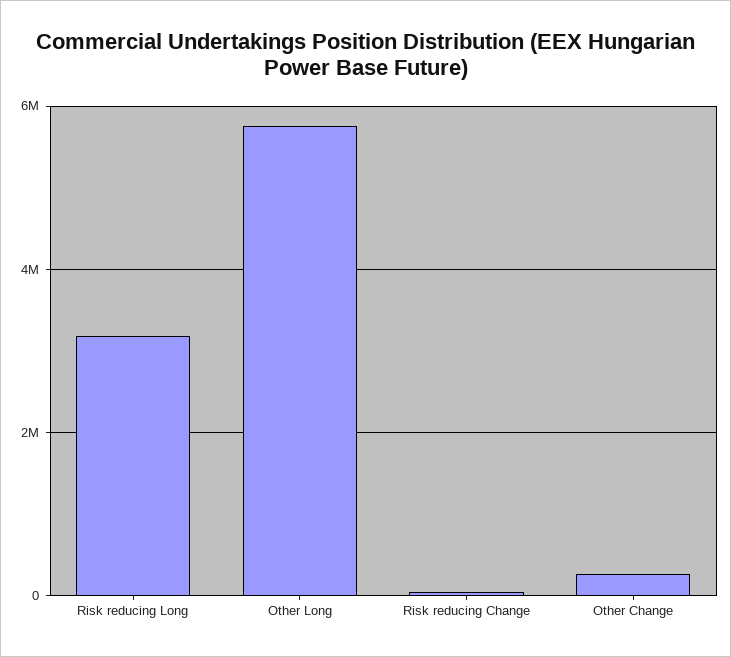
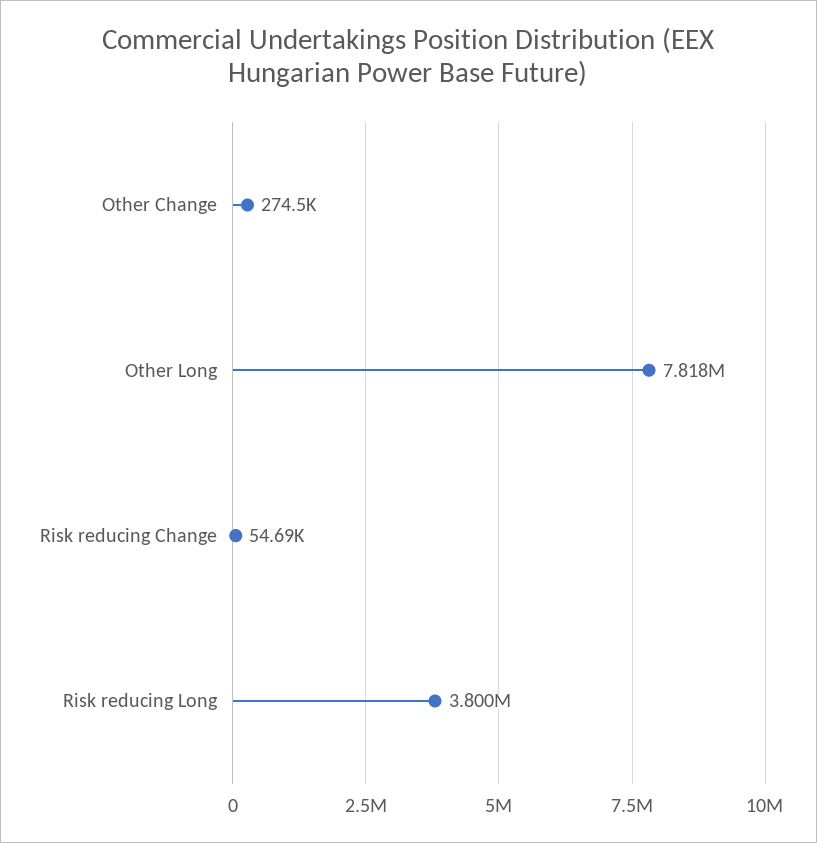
Risk reducing Long: 3200000 -> 3800000
Other Long: 5800000 -> 7818000

